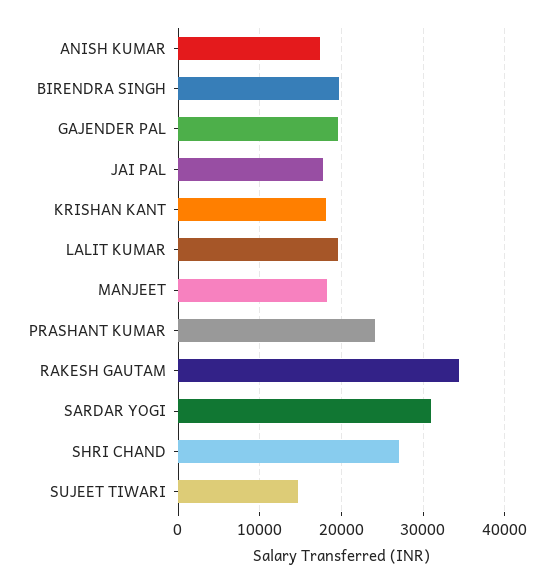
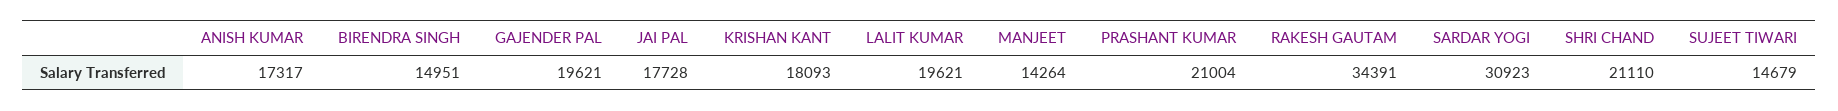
BIRENDRA SINGH: 20000 -> 14951
MANJEET: 18000 -> 14264
PRASHANT KUMAR: 24000 -> 21004
SHRI CHAND: 27000 -> 21110

